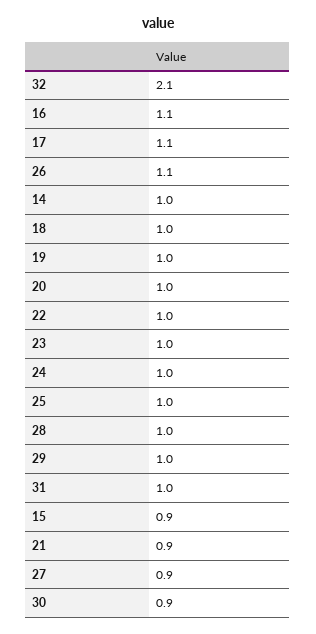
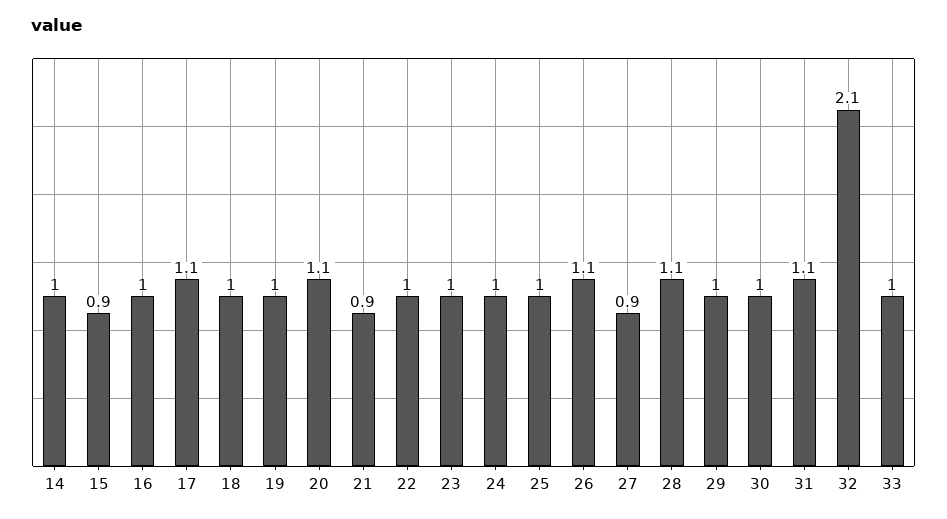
16: 1.1 -> 1
20: 1 -> 1.1
28: 1 -> 1.1
31: 1 -> 1.1
30: 0.9 -> 1
33: none -> 1

